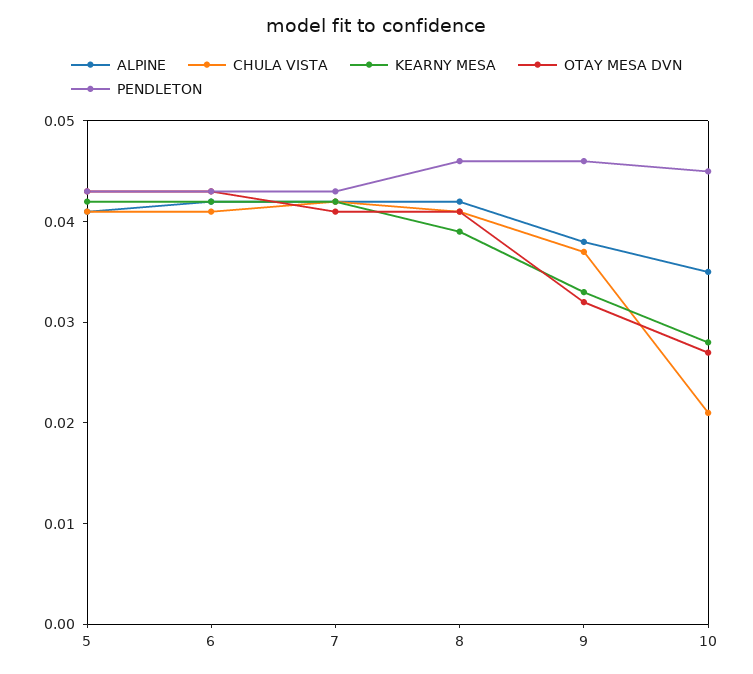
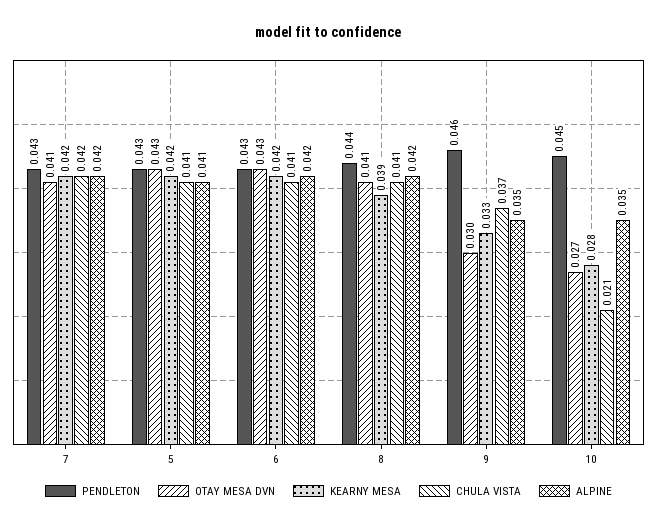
PENDLETON, 8: 0.046 -> 0.044
ALPINE, 9: 0.038 -> 0.035
OTAY MESA DVN, 9: 0.032 -> 0.03

